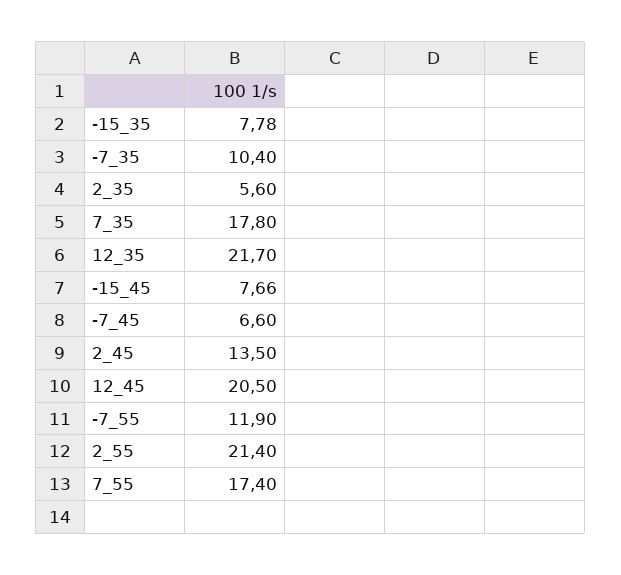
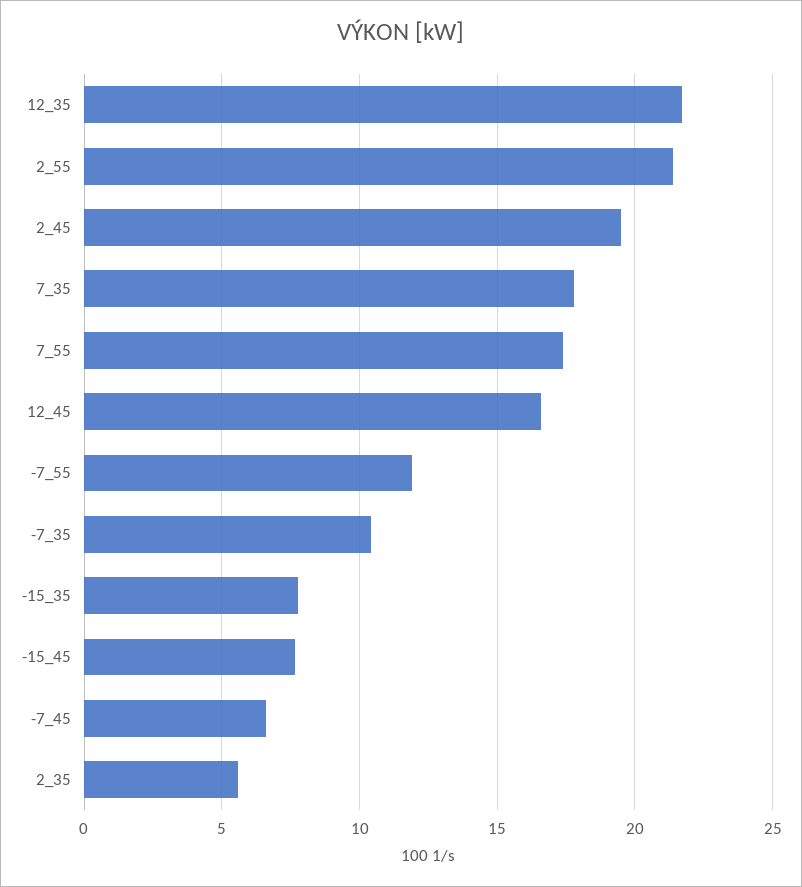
2_45: 13.5 -> 19.5
12_45: 20.5 -> 16.5

